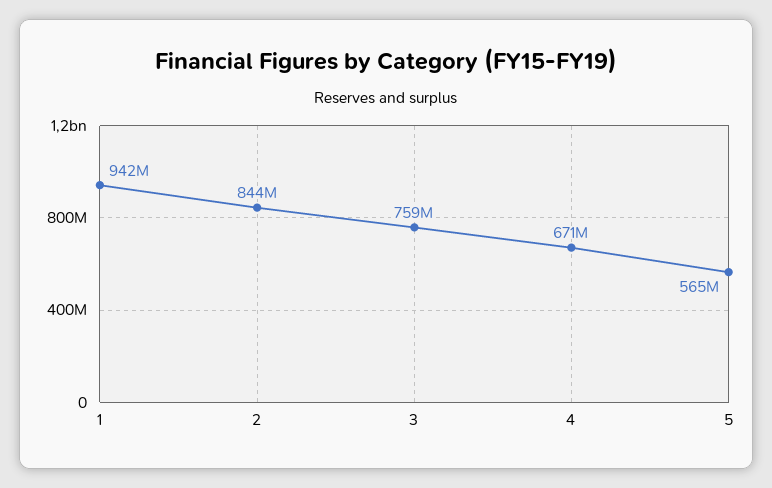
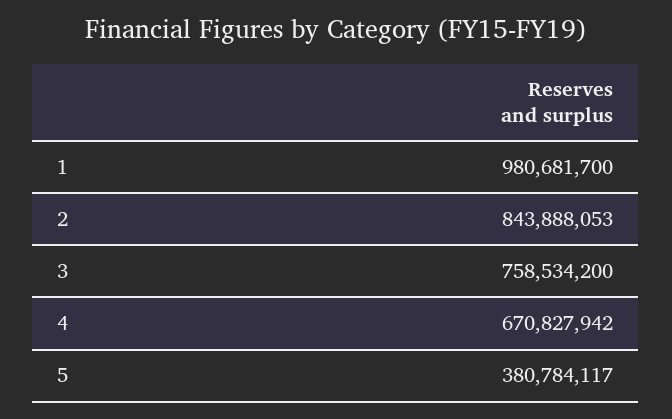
1: 942000000 -> 980681700
5: 565000000 -> 380784117

